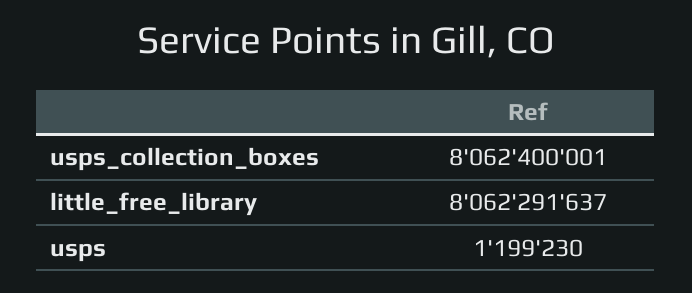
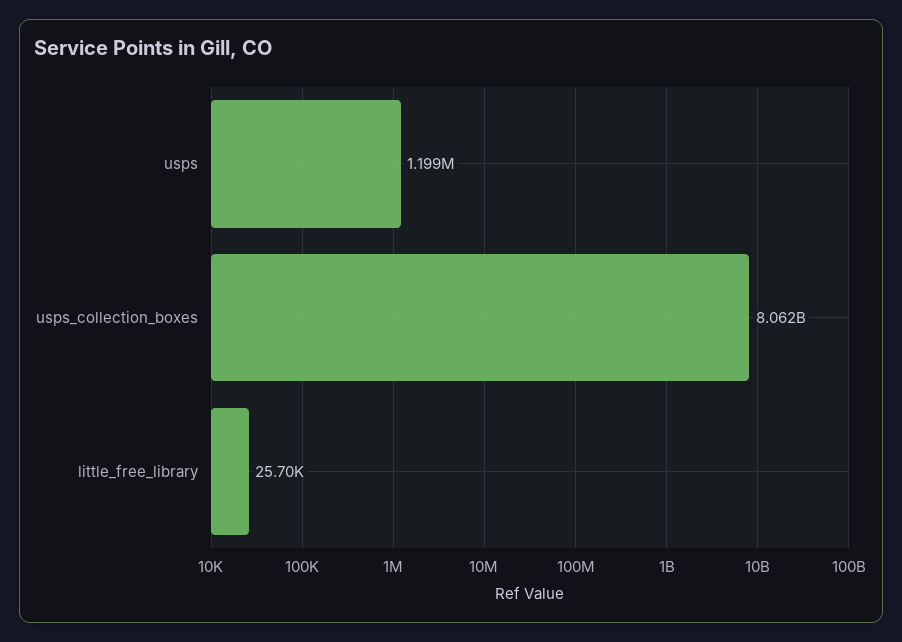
little_free_library: 8062291637 -> 25700

